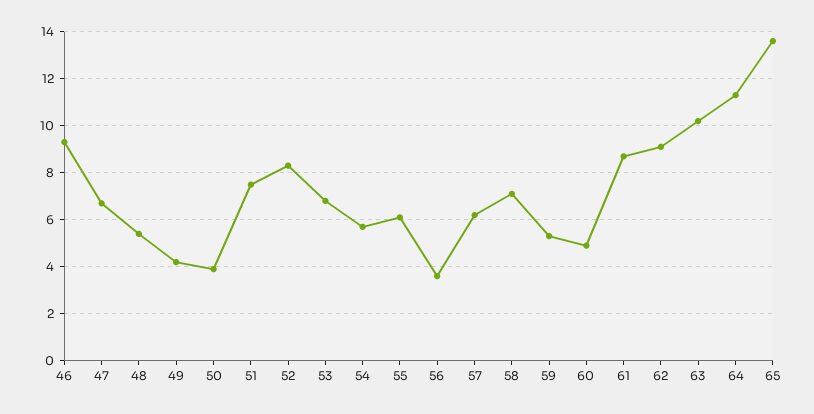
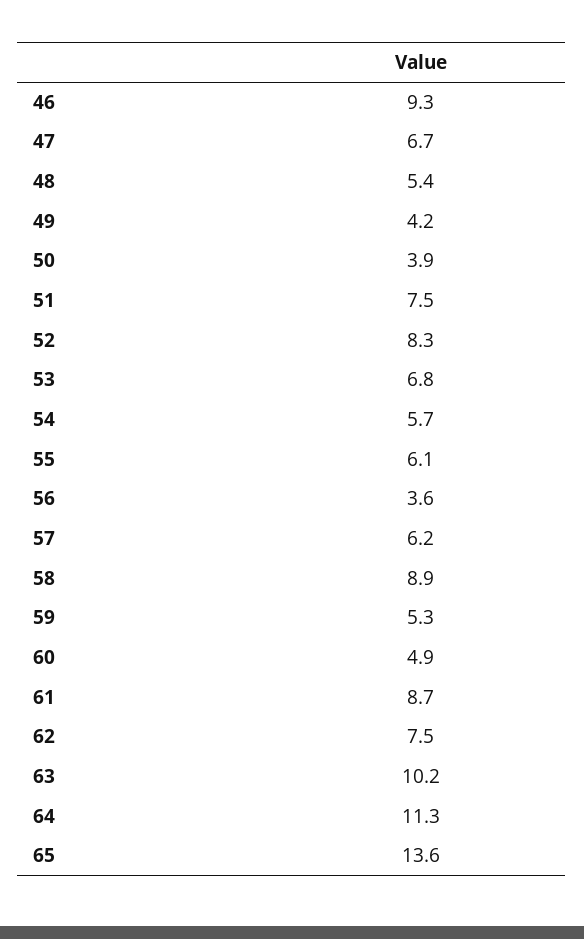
58: 7 -> 8.9
62: 9 -> 7.5

